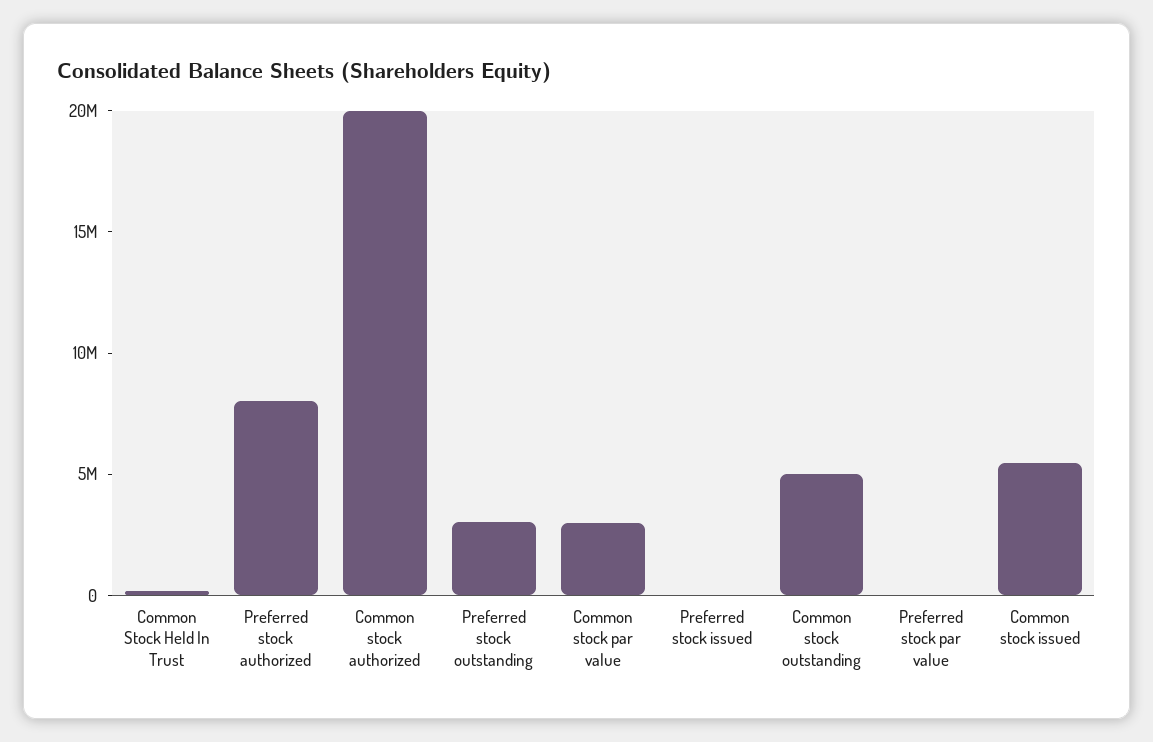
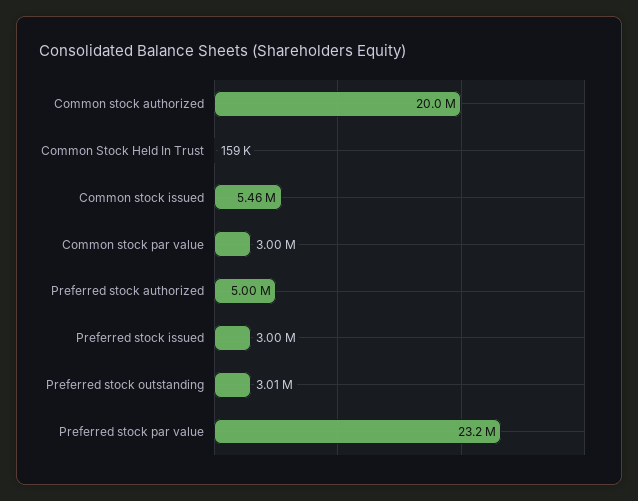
Preferred stock authorized: 8000000 -> 5000000
Preferred stock issued: 0 -> 3000000
Common stock outstanding: 5000000 -> none
Preferred stock par value: 0 -> 23200000

